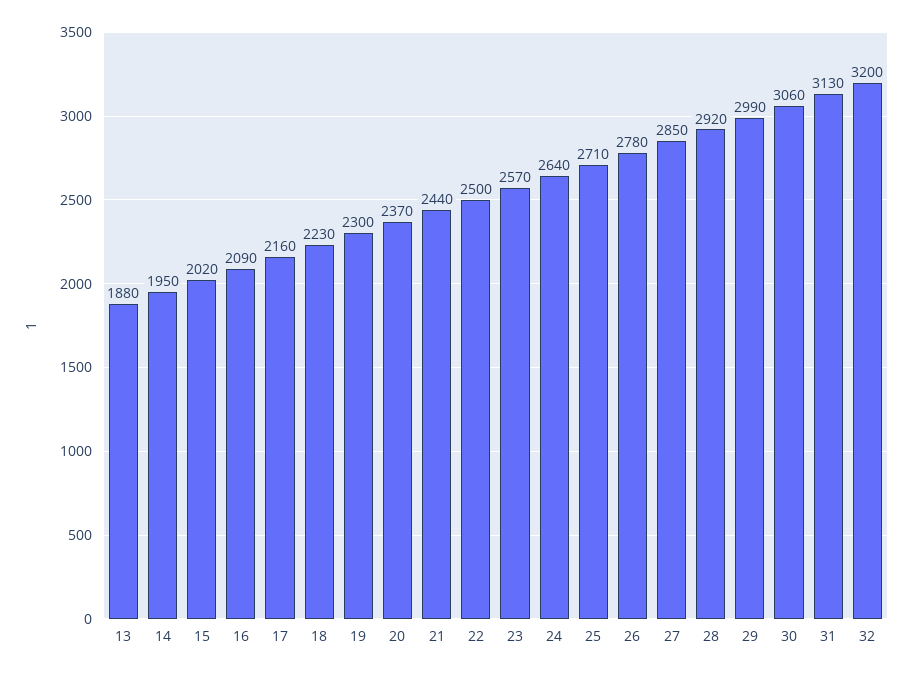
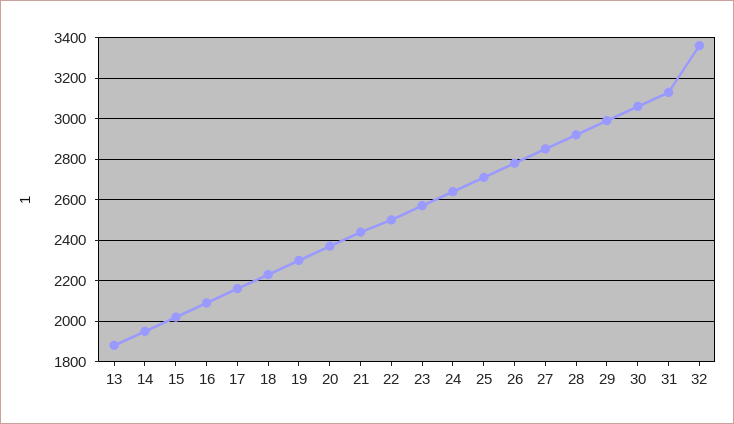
32: 3200 -> 3350

